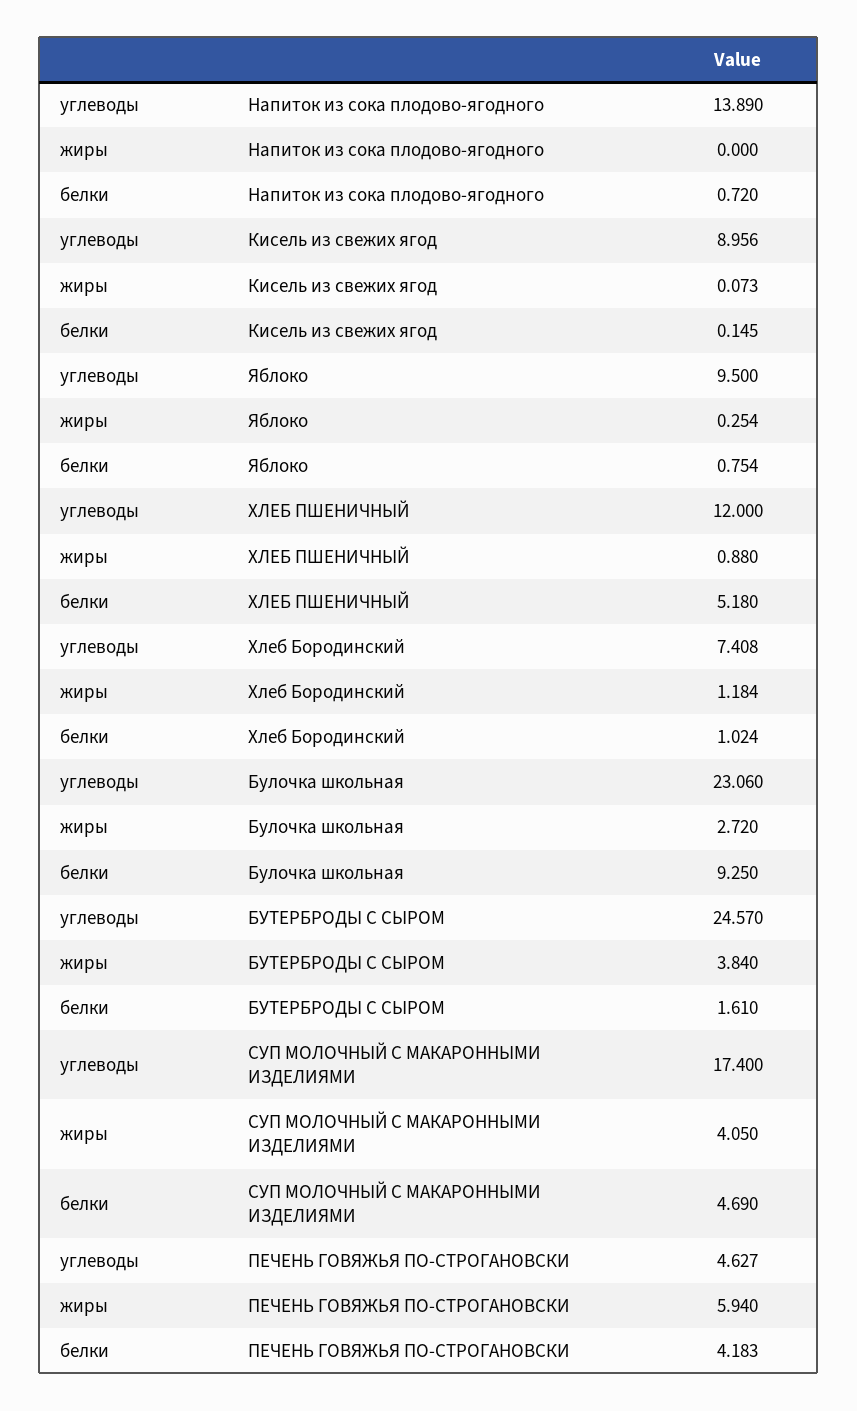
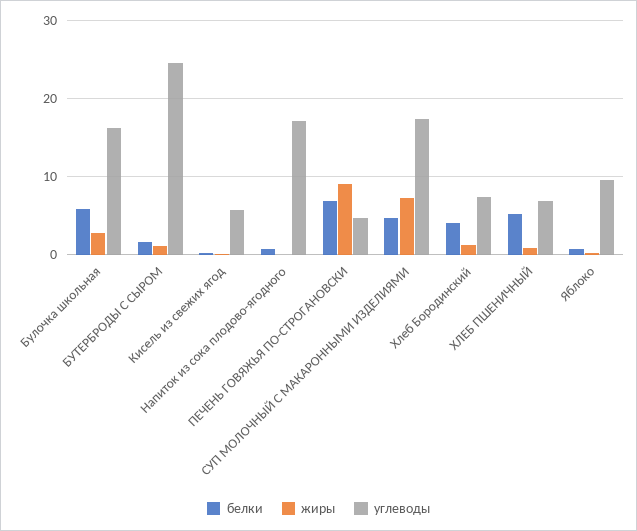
углеводы, Напиток из сока плодово-ягодного: 13.89 -> 17
углеводы, Кисель из свежих ягод: 8.956 -> 6
углеводы, ХЛЕБ ПШЕНИЧНЫЙ: 12 -> 7
белки, Хлеб Бородинский: 1.024 -> 4
углеводы, Булочка школьная: 23.06 -> 16
белки, Булочка школьная: 9.25 -> 6
жиры, БУТЕРБРОДЫ С СЫРОМ: 3.84 -> 1
жиры, СУП МОЛОЧНЫЙ С МАКАРОННЫМИ ИЗДЕЛИЯМИ: 4.05 -> 7
жиры, ПЕЧЕНЬ ГОВЯЖЬЯ ПО-СТРОГАНОВСКИ: 5.94 -> 9
белки, ПЕЧЕНЬ ГОВЯЖЬЯ ПО-СТРОГАНОВСКИ: 4.183 -> 7

